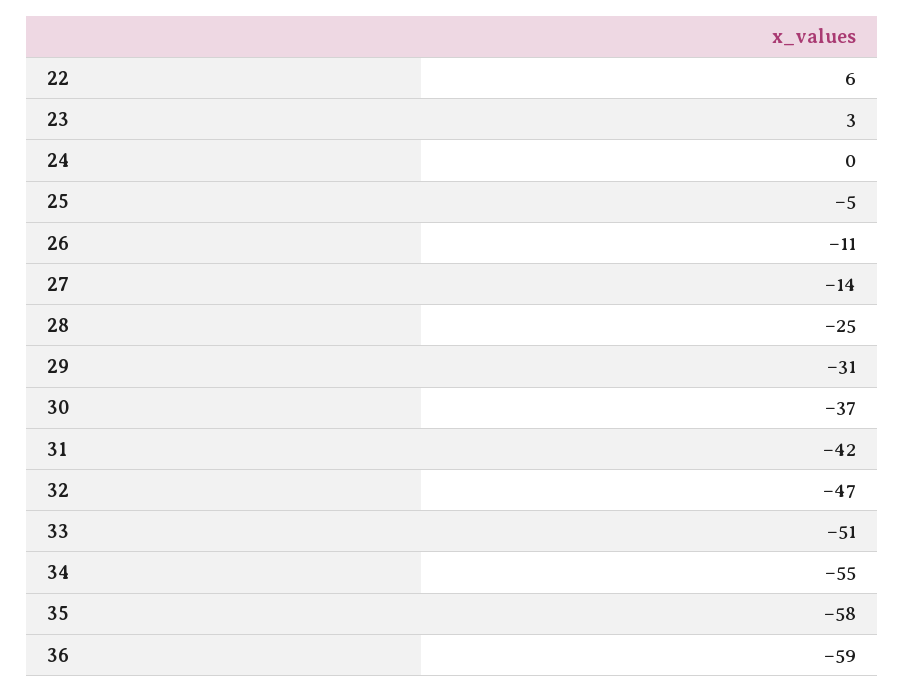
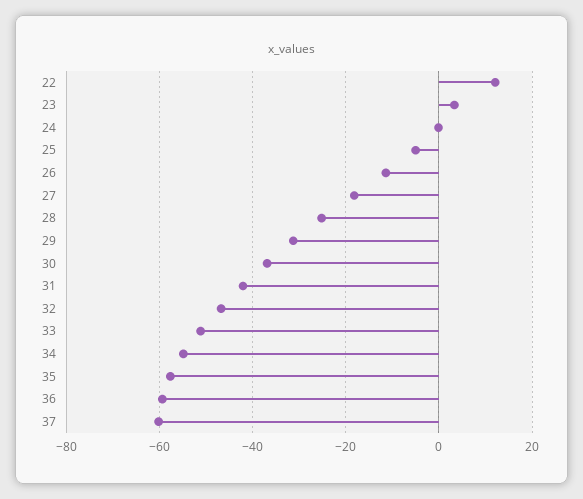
22: 6 -> 12
27: -14 -> -18
37: none -> -60

